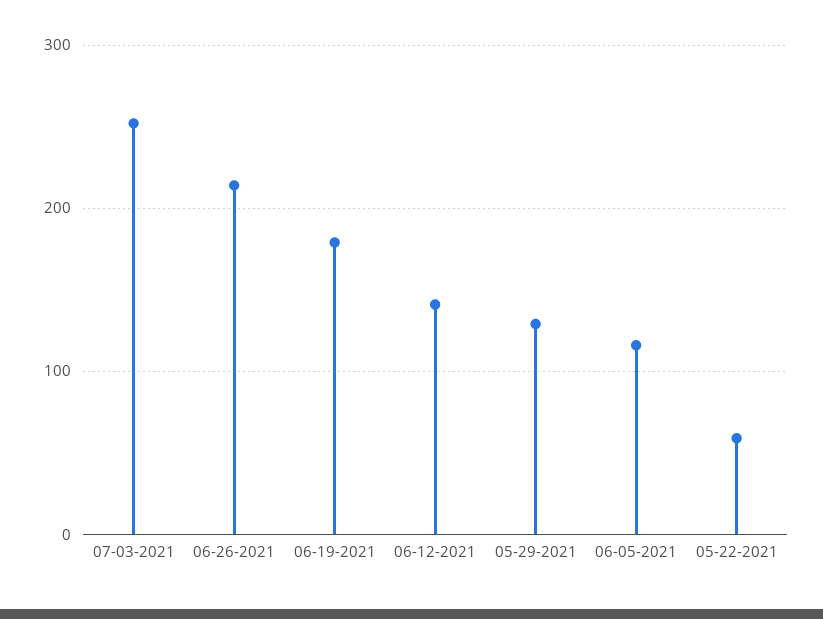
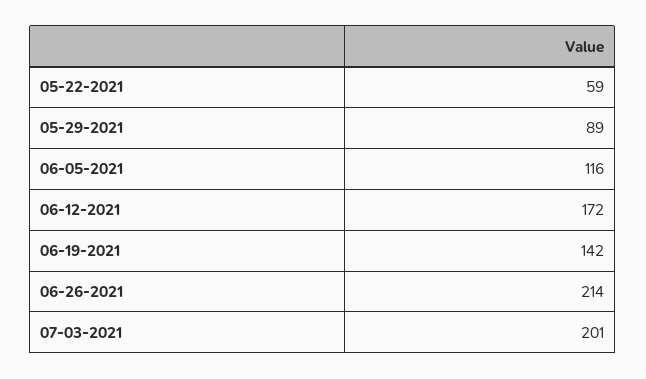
07-03-2021: 250 -> 201
06-19-2021: 180 -> 142
06-12-2021: 140 -> 172
05-29-2021: 130 -> 89

